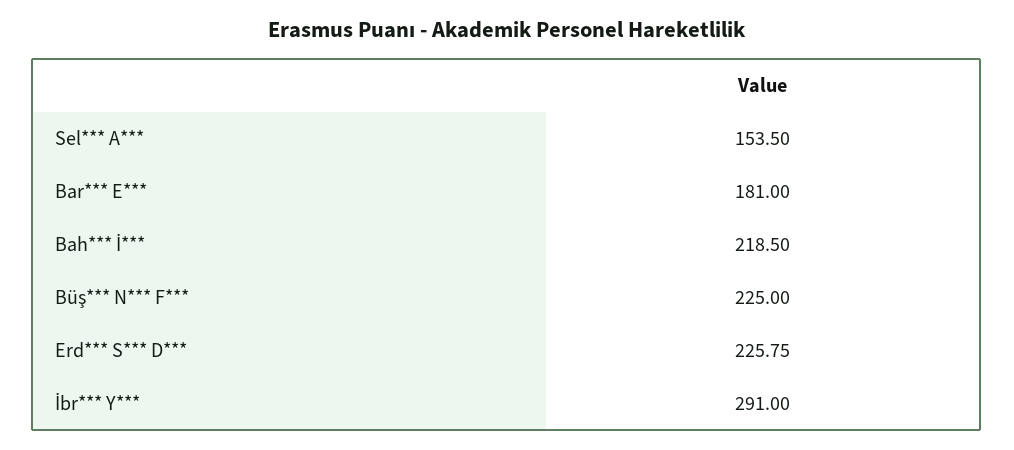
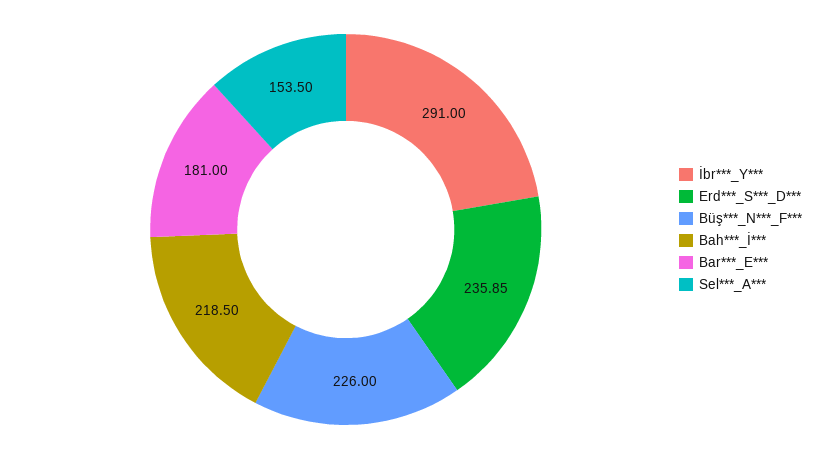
Büş*** N*** F***: 225 -> 226
Erd*** S*** D***: 225.75 -> 235.85

